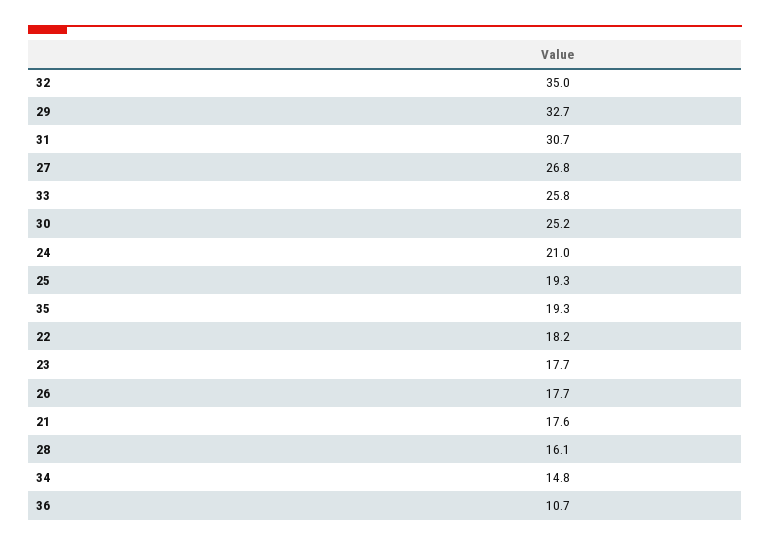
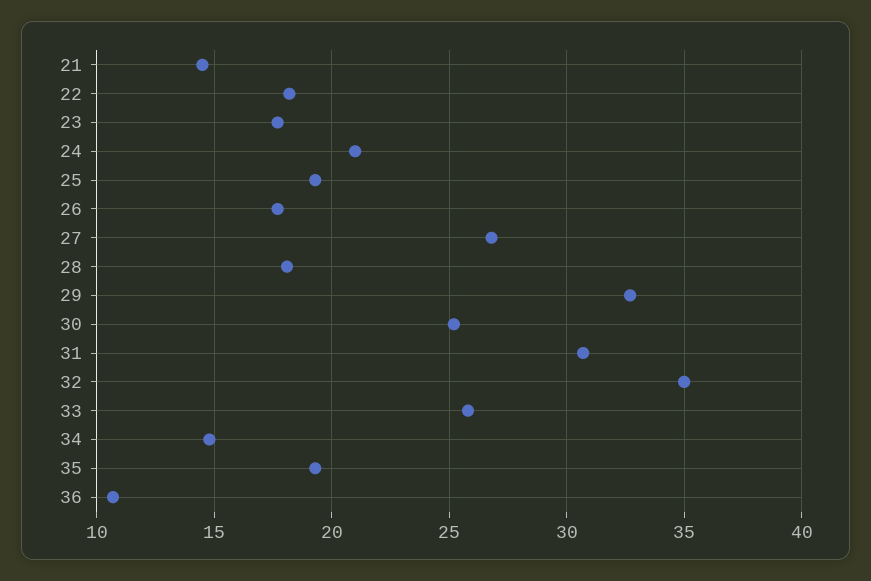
21: 17.6 -> 14.5
28: 16.1 -> 18

